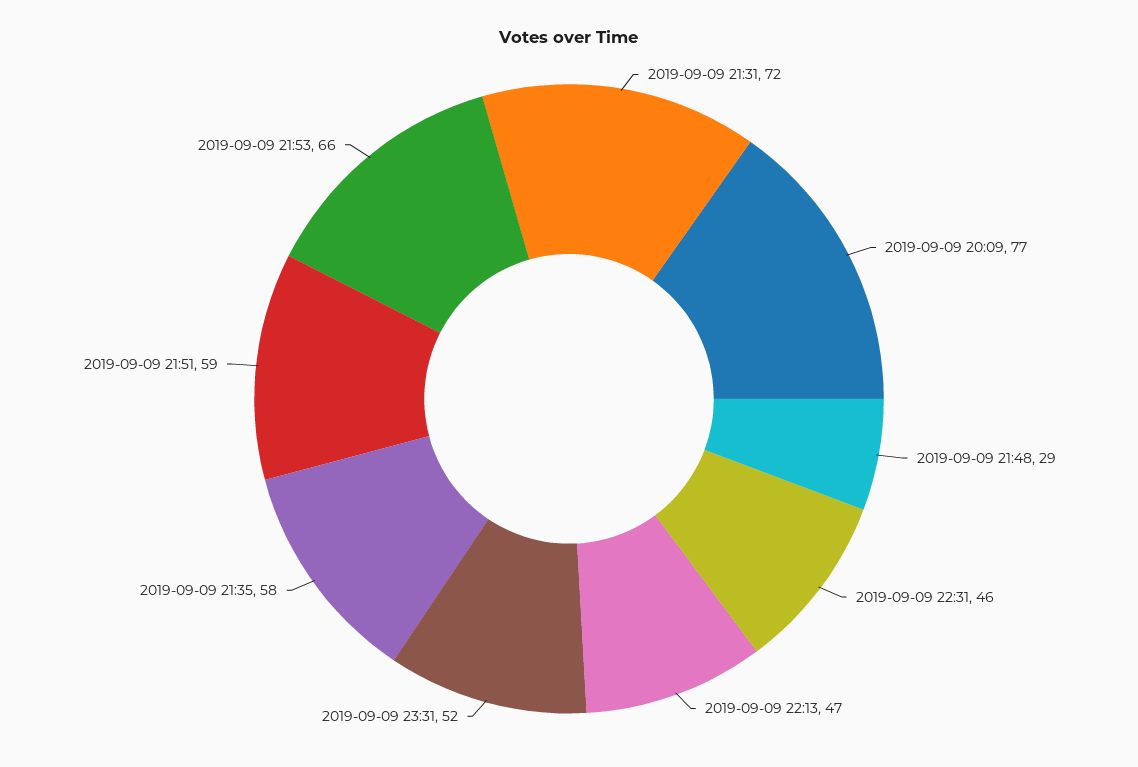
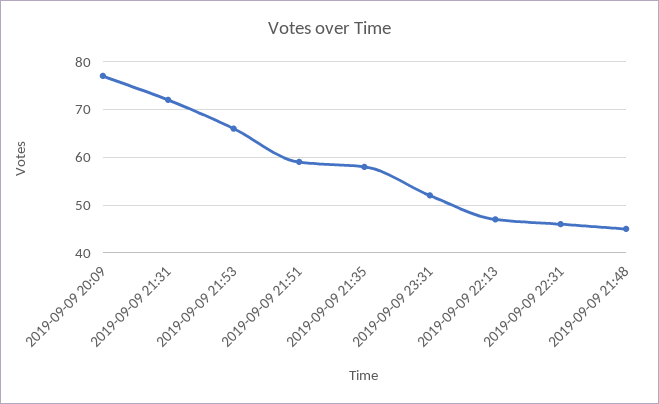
2019-09-09 21:48: 29 -> 45

